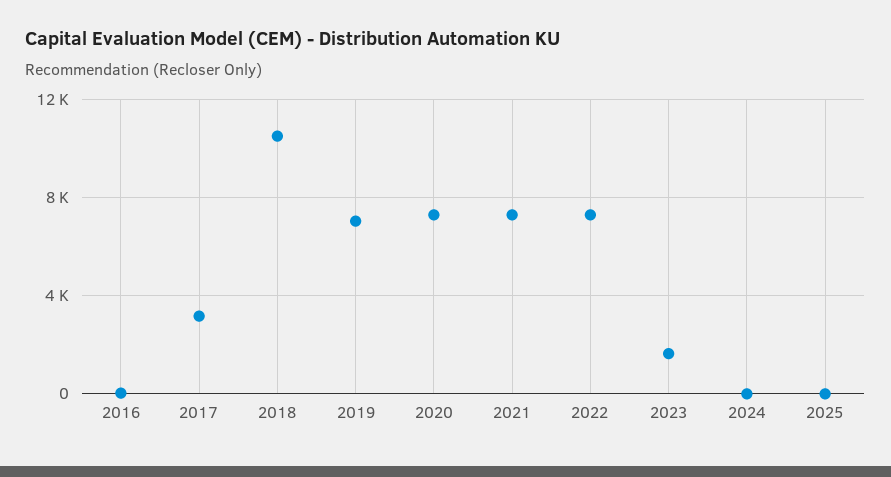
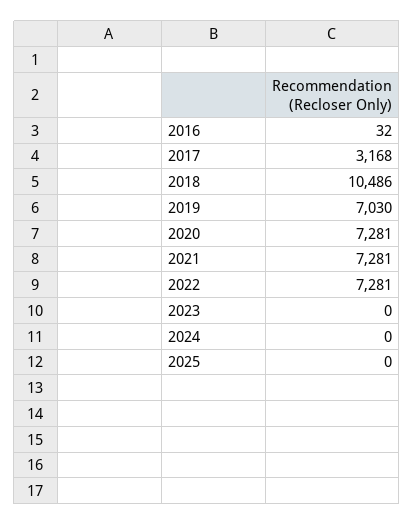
2023: 1500 -> 0

